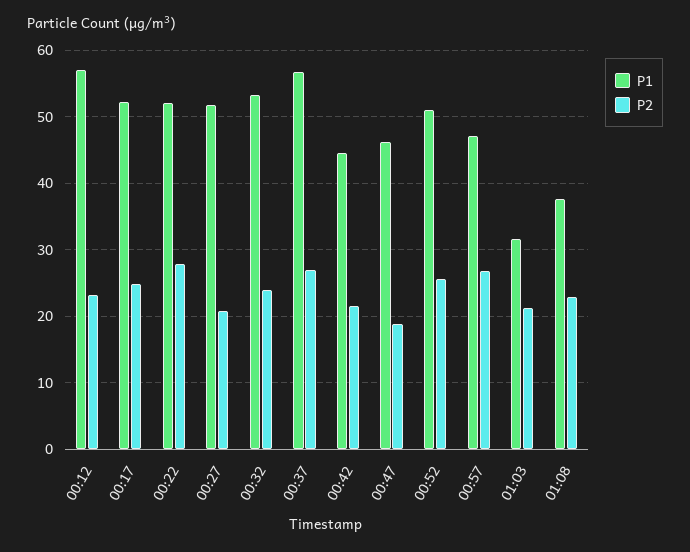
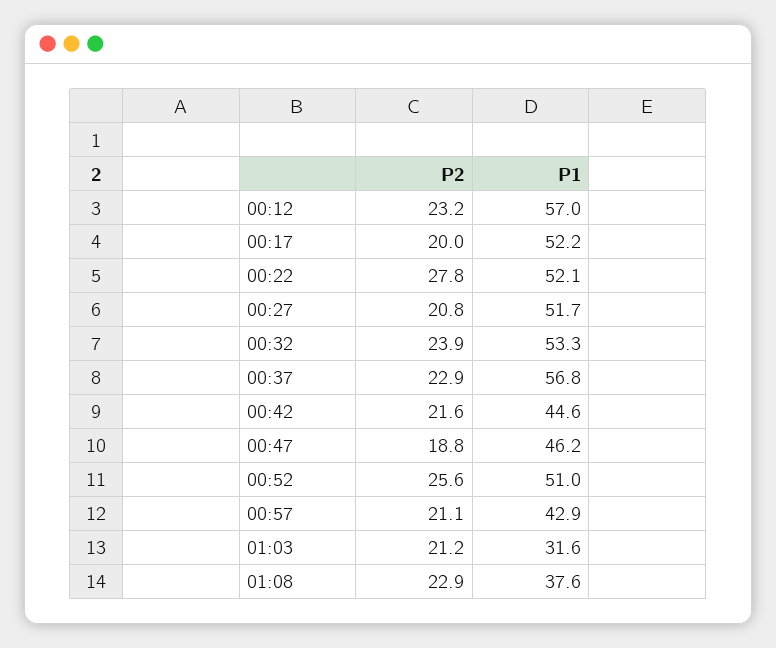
P2, 00:17: 25 -> 20
P2, 00:37: 27 -> 22.9
P1, 00:57: 47 -> 42.9
P2, 00:57: 27 -> 21.1

